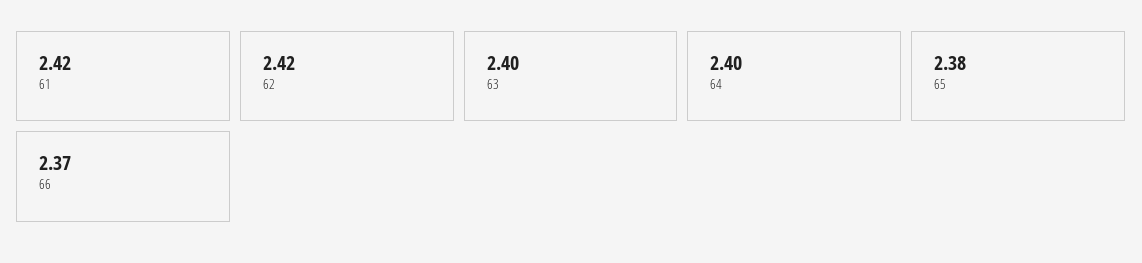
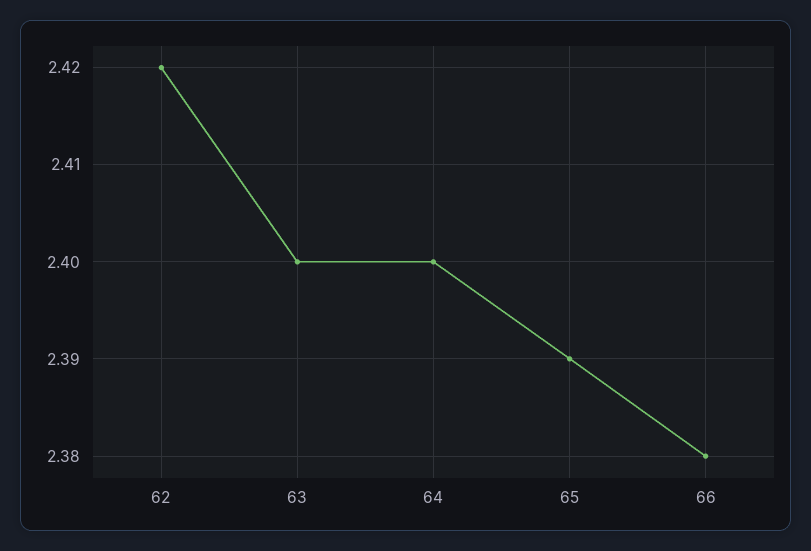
61: 2.42 -> none
65: 2.38 -> 2.39
66: 2.37 -> 2.38

